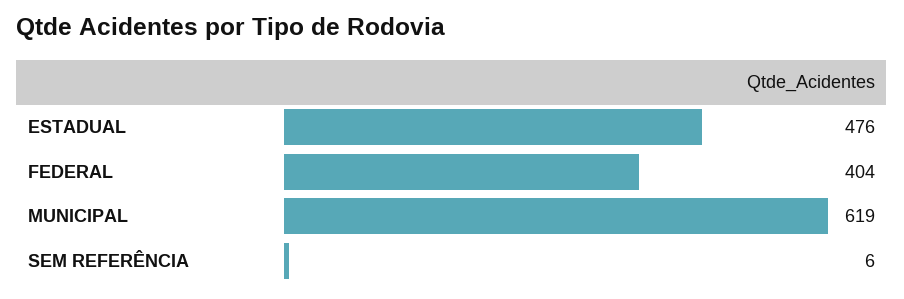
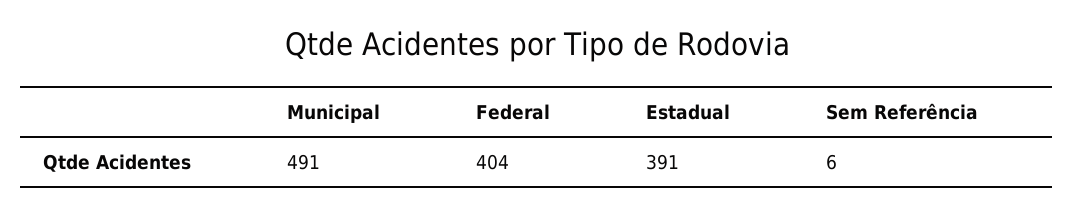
ESTADUAL: 476 -> 391
MUNICIPAL: 619 -> 491

